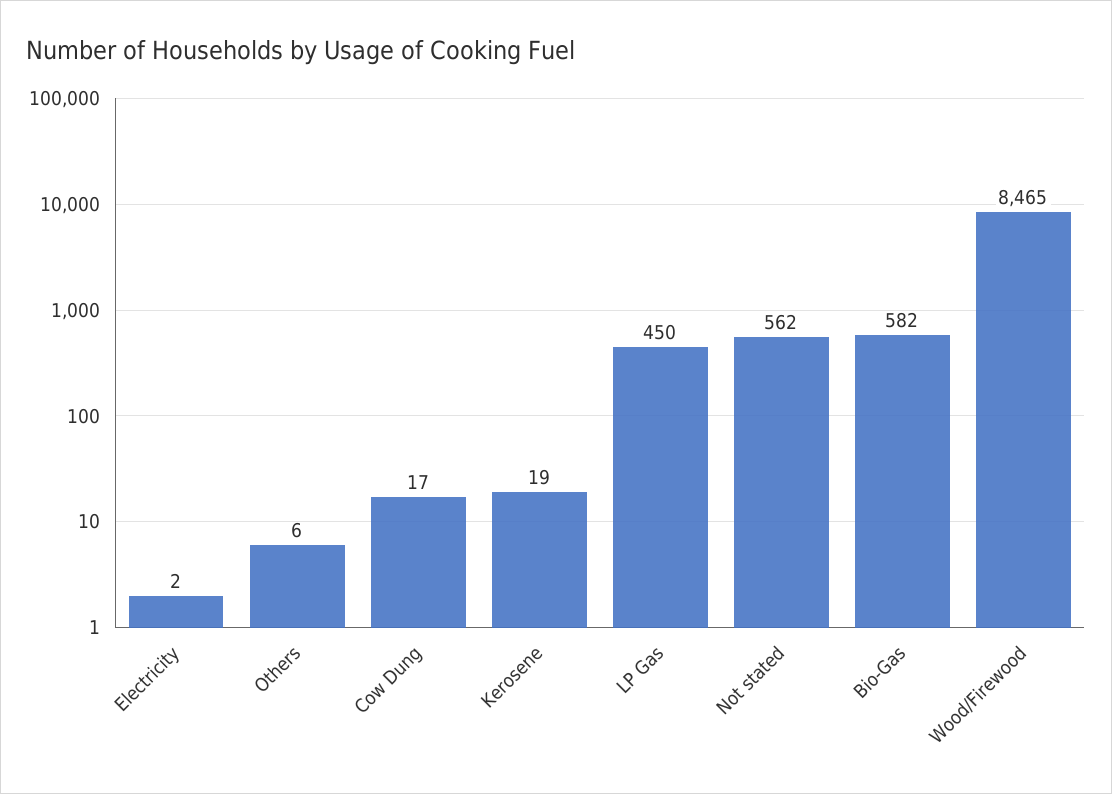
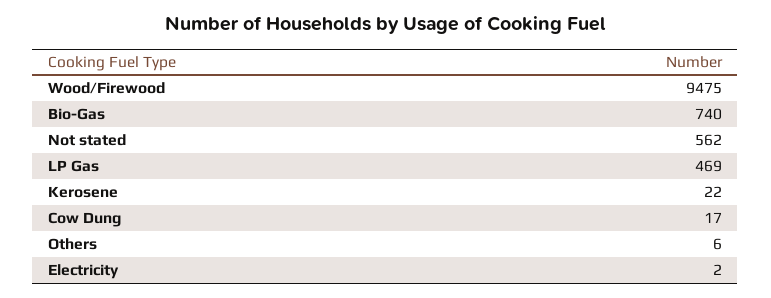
Kerosene: 19 -> 22
LP Gas: 450 -> 469
Bio-Gas: 582 -> 740
Wood/Firewood: 8465 -> 9475

